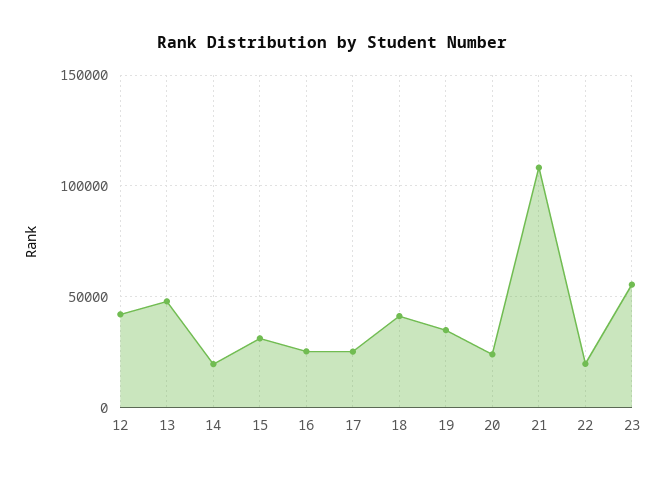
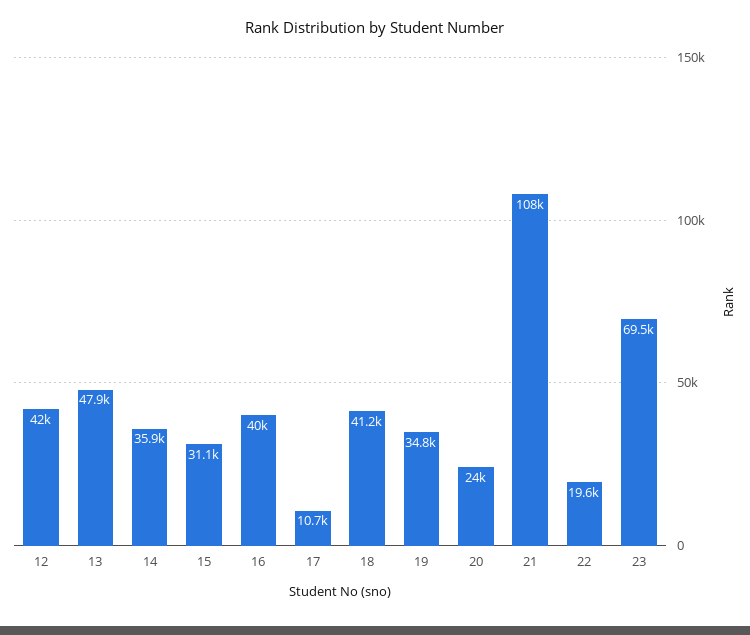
14: 20000 -> 35900
16: 25000 -> 40000
17: 25000 -> 10700
23: 55000 -> 69500

